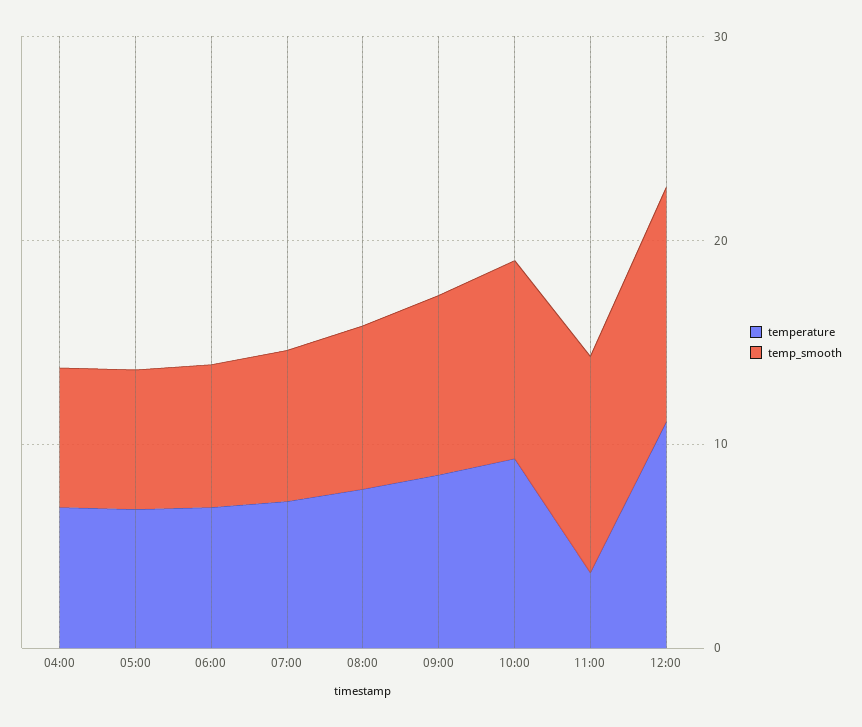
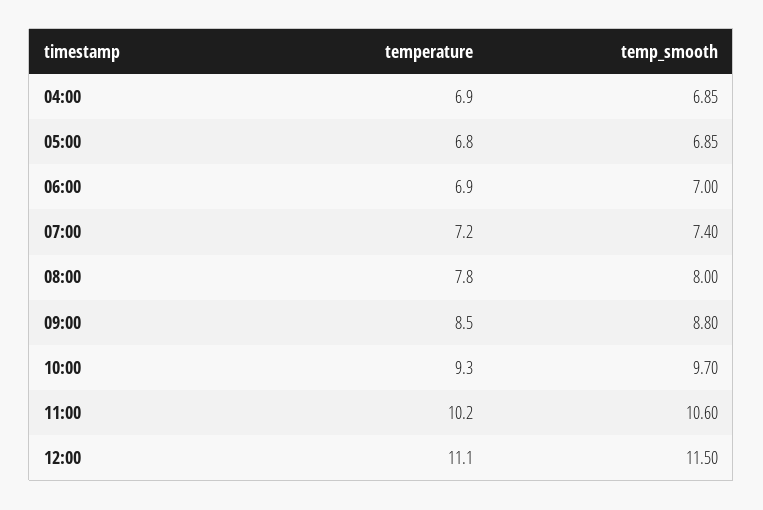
temperature, 11:00: 4 -> 10.2

